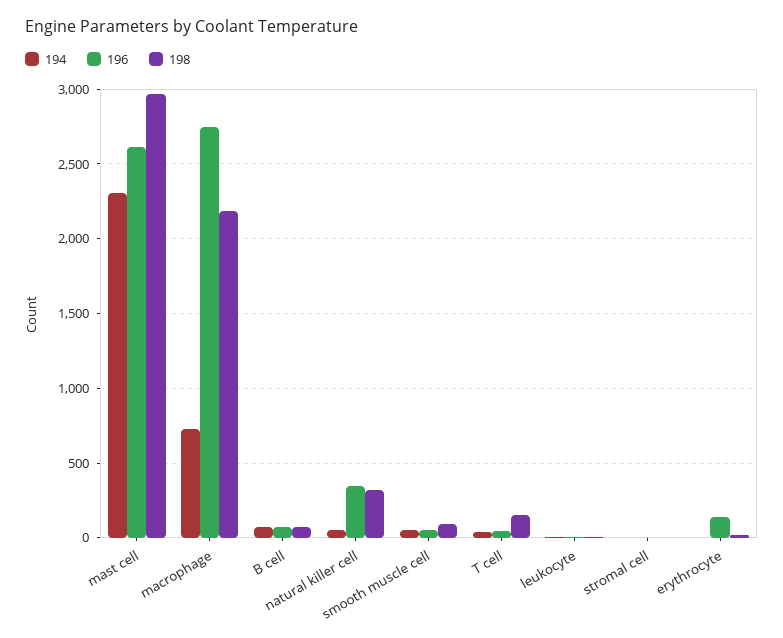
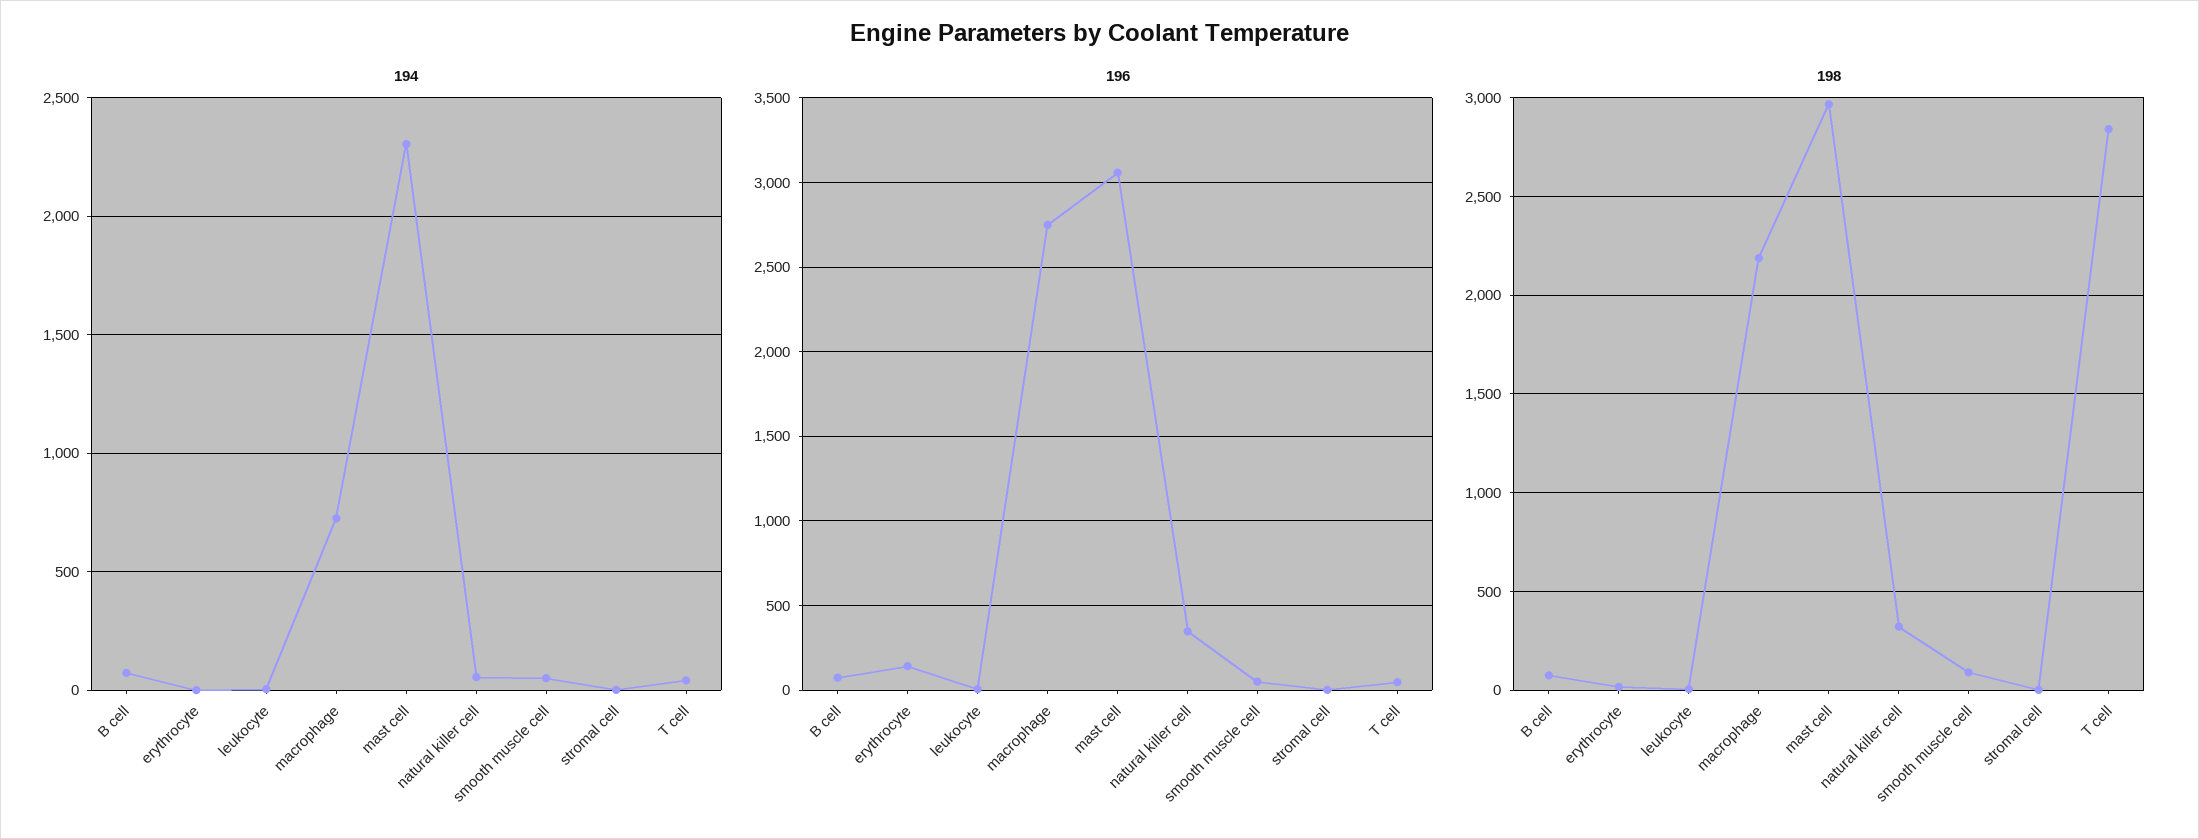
196, mast cell: 2600 -> 3050
198, T cell: 150 -> 2850

